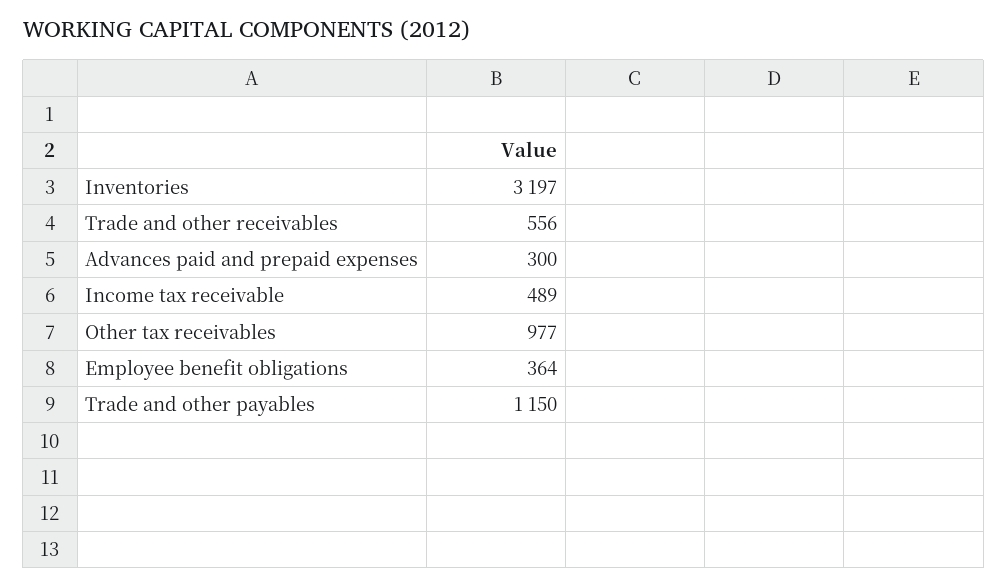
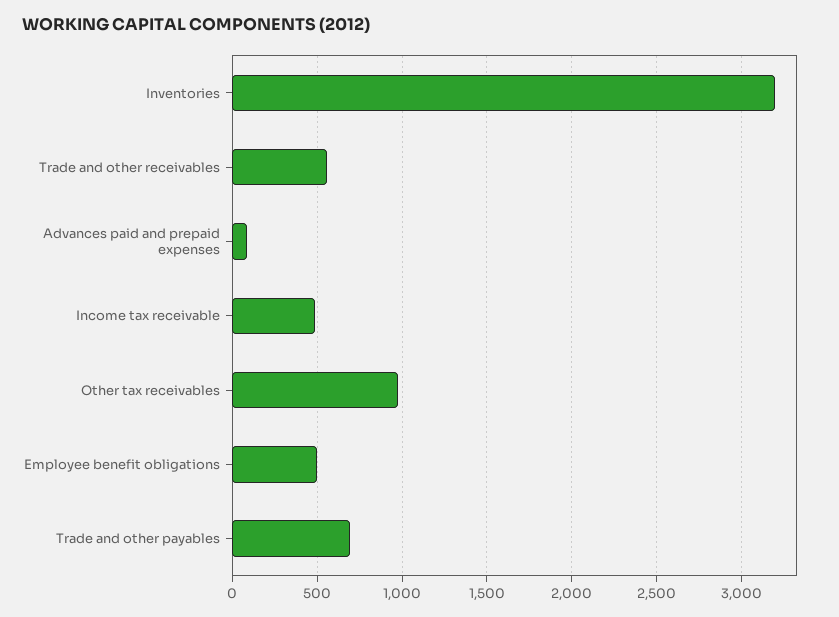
Advances paid and prepaid expenses: 300 -> 100
Employee benefit obligations: 364 -> 500
Trade and other payables: 1150 -> 700

